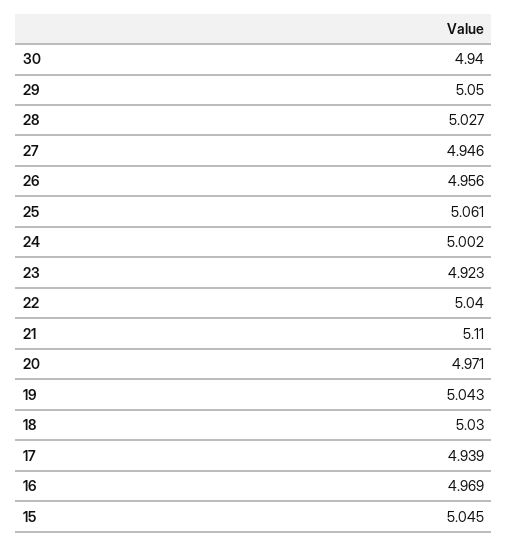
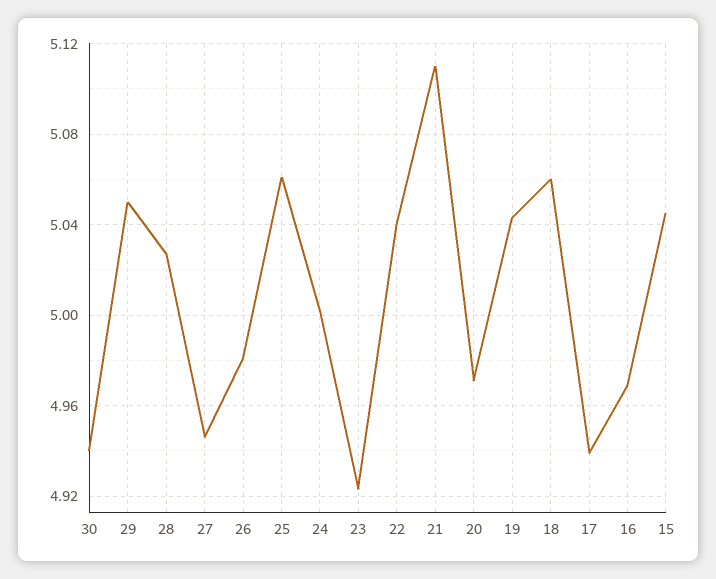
26: 4.956 -> 4.98
18: 5.03 -> 5.06

